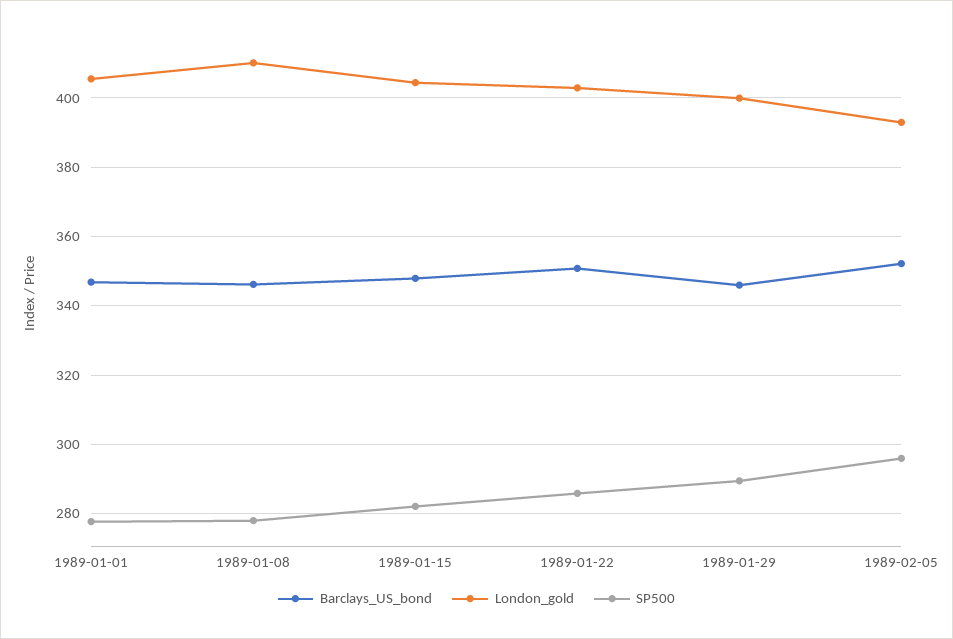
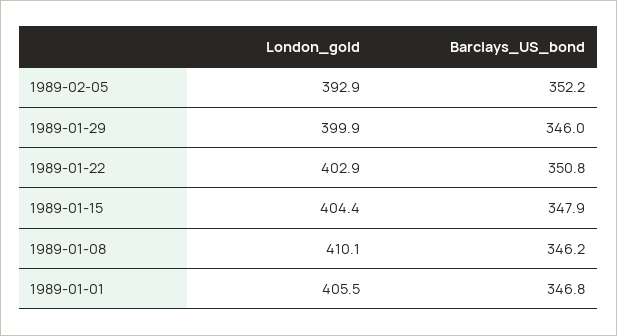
SP500, 1989-01-01: 278 -> none
SP500, 1989-01-08: 278 -> none
SP500, 1989-01-15: 282 -> none
SP500, 1989-01-22: 286 -> none
SP500, 1989-01-29: 290 -> none
SP500, 1989-02-05: 296 -> none

